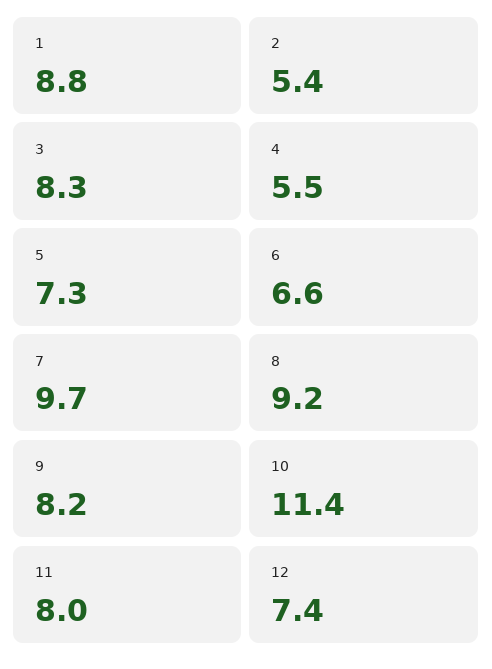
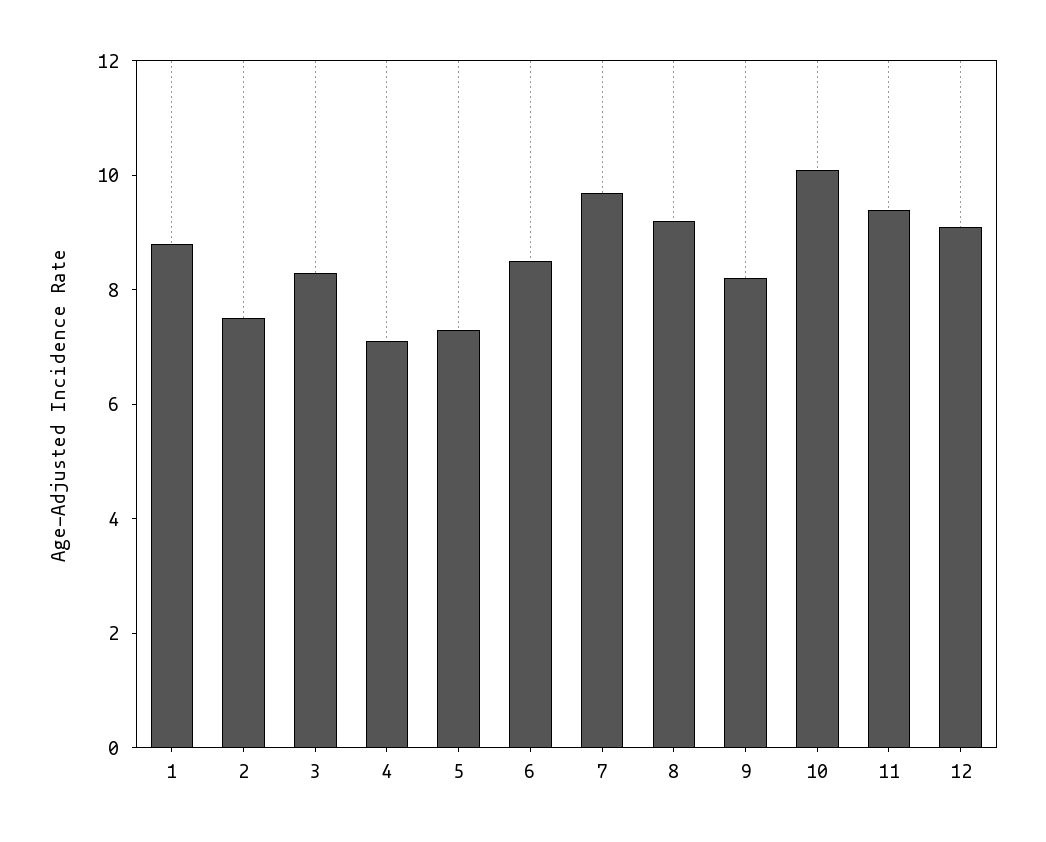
2: 5.4 -> 7.5
4: 5.5 -> 7
6: 6.6 -> 8.5
10: 11.4 -> 10
11: 8 -> 9.5
12: 7.4 -> 9

